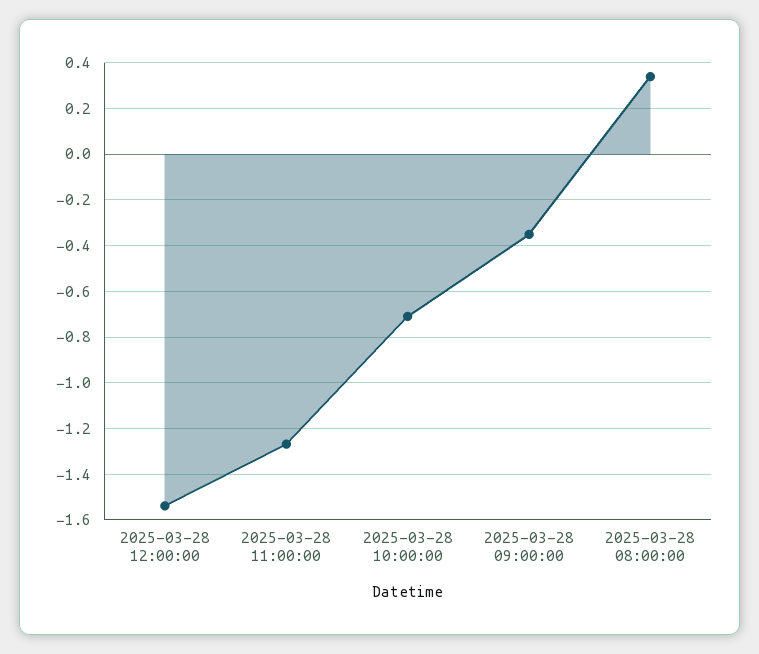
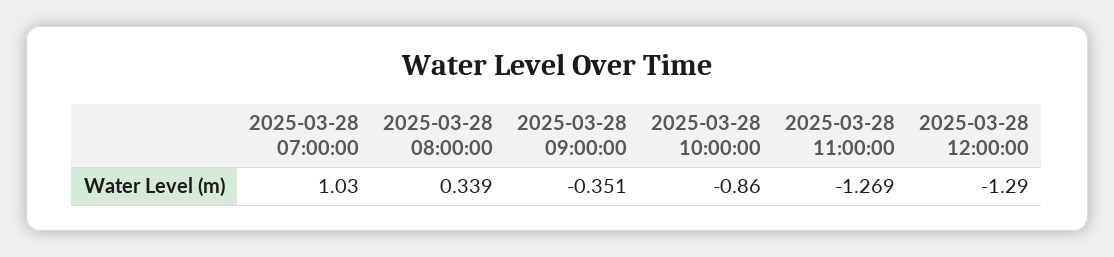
2025-03-28 12:00:00: -1.55 -> -1.29
2025-03-28 10:00:00: -0.7 -> -0.86
2025-03-28 07:00:00: none -> 1.03

